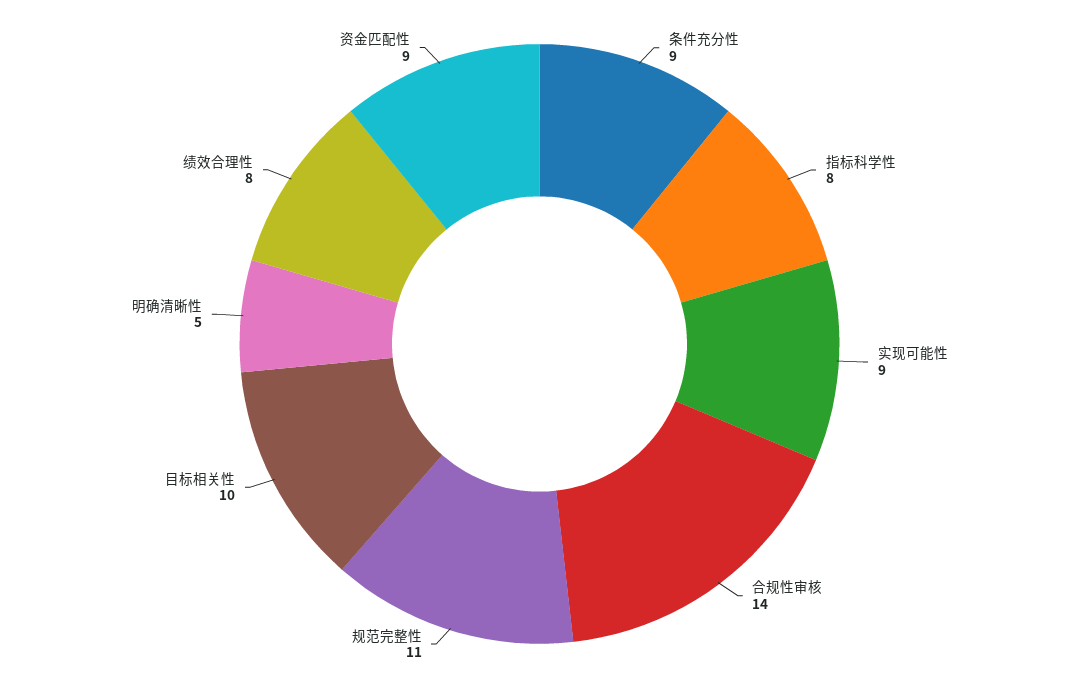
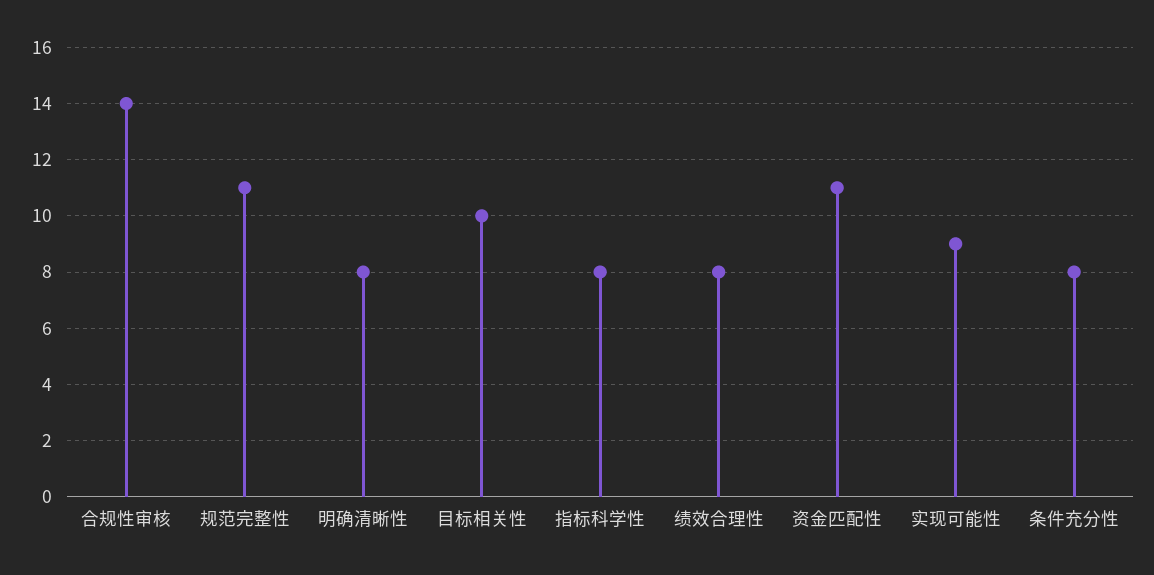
条件充分性: 9 -> 8
明确清晰性: 5 -> 8
资金匹配性: 9 -> 11

